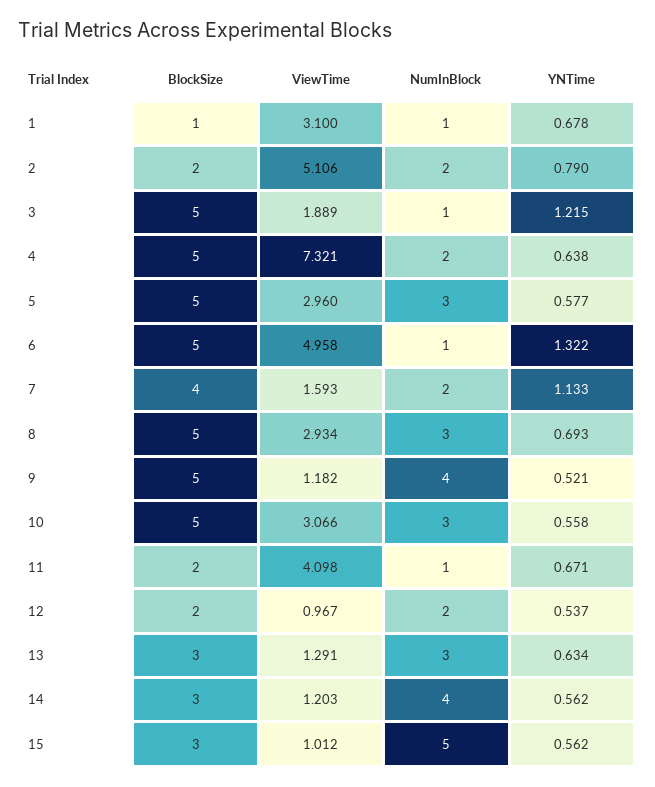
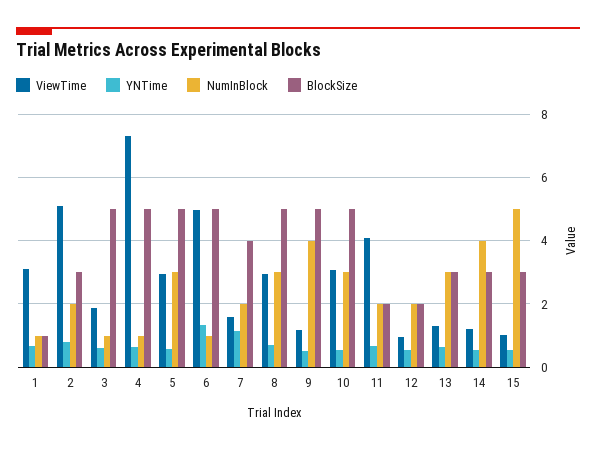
BlockSize, 2: 2 -> 3
YNTime, 3: 1.215 -> 0.6
NumInBlock, 4: 2 -> 1
NumInBlock, 11: 1 -> 2

